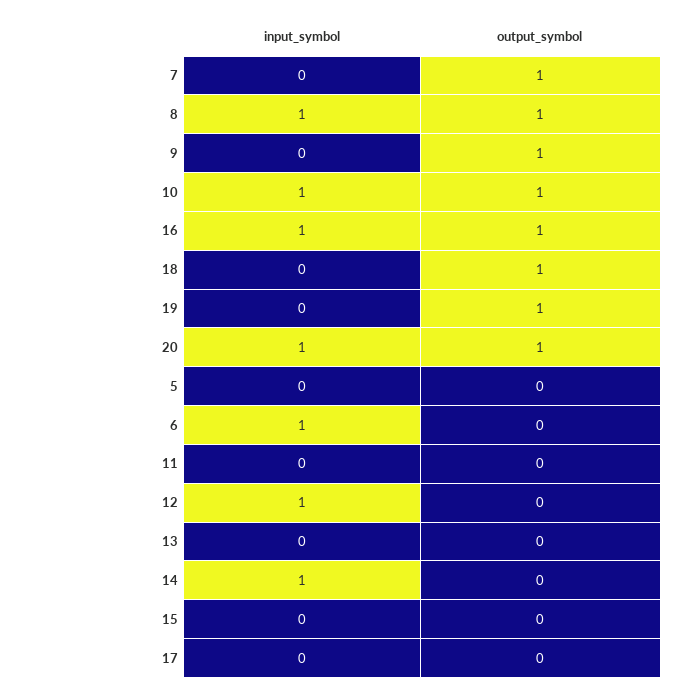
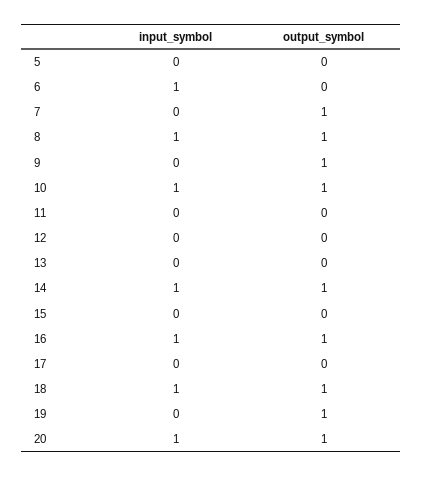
input_symbol, 18: 0 -> 1
input_symbol, 12: 1 -> 0
output_symbol, 14: 0 -> 1

